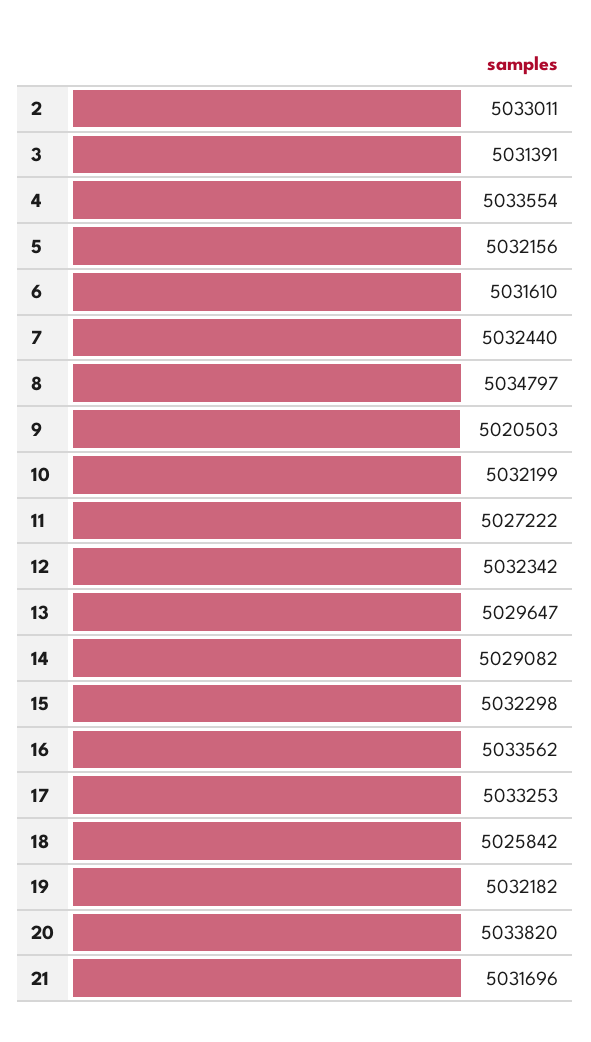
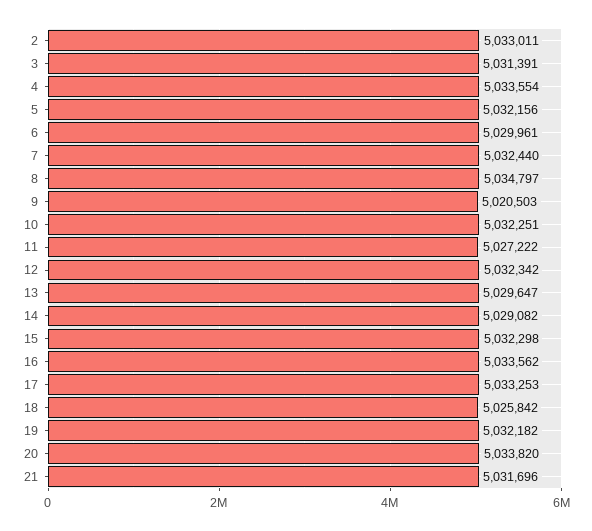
6: 5031610 -> 5029961
10: 5032199 -> 5032251

